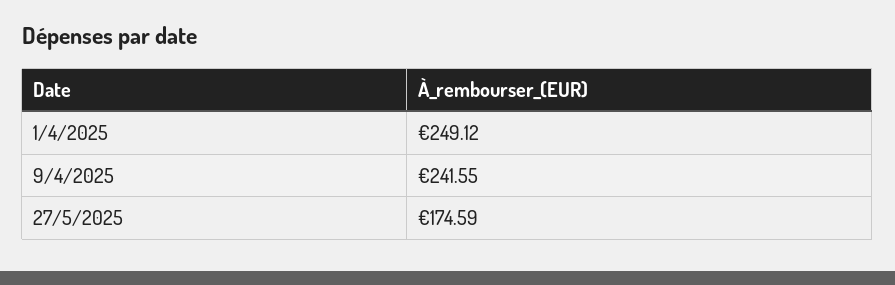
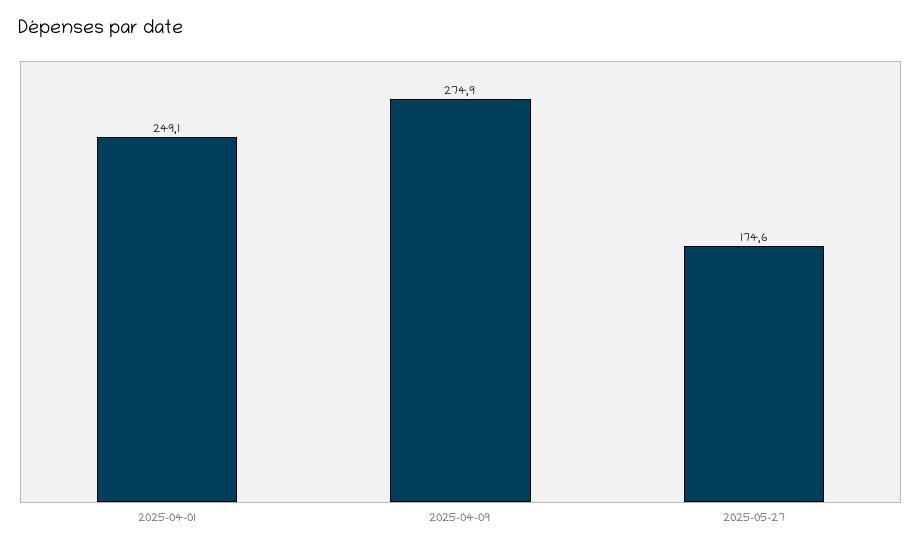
9/4/2025: 241.55 -> 274.9

